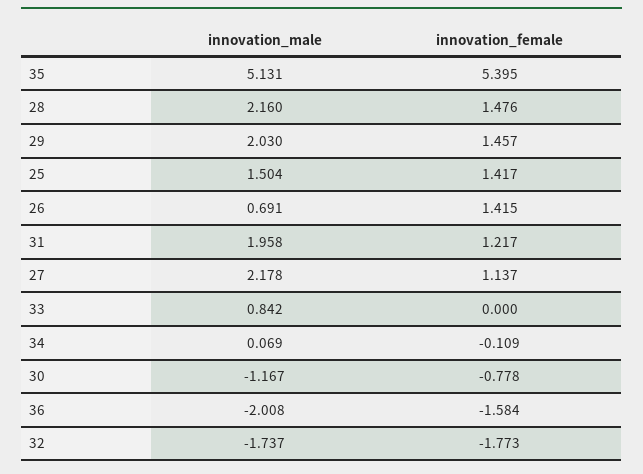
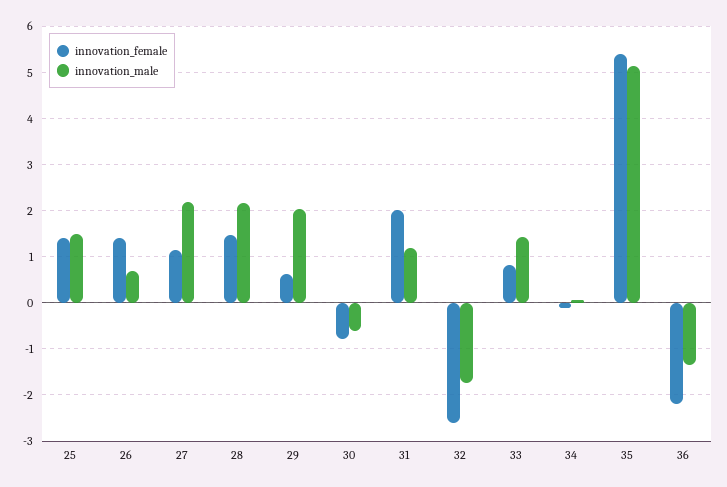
innovation_female, 29: 1.457 -> 0.6
innovation_male, 31: 1.958 -> 1.2
innovation_female, 31: 1.217 -> 2
innovation_male, 33: 0.842 -> 1.4
innovation_female, 33: 0 -> 0.8
innovation_male, 30: -1.167 -> -0.6
innovation_male, 36: -2.008 -> -1.4
innovation_female, 36: -1.584 -> -2.2
innovation_female, 32: -1.773 -> -2.6

